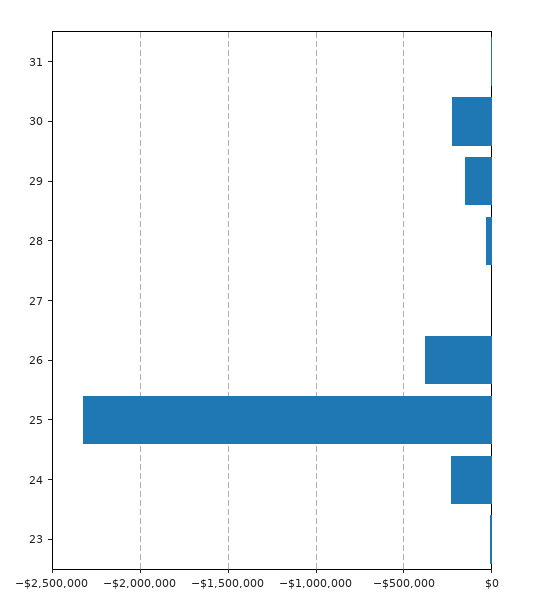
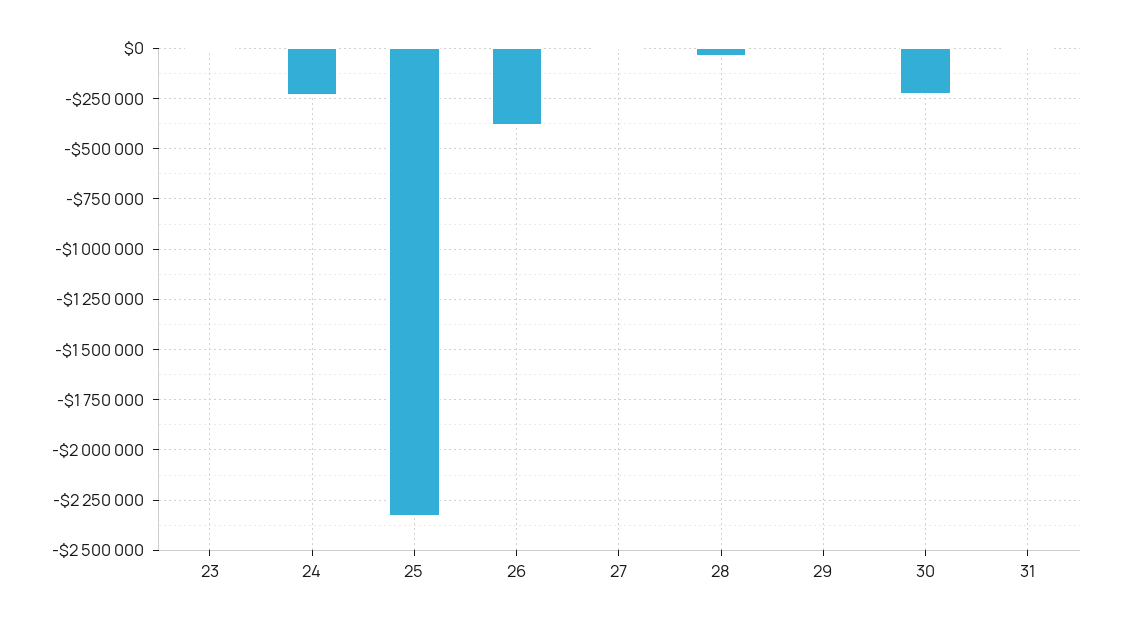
29: -150000 -> 0

